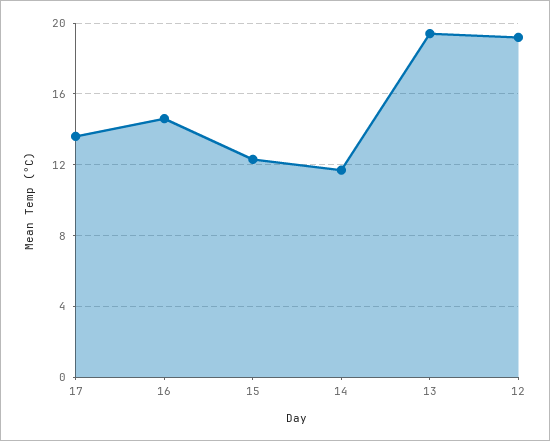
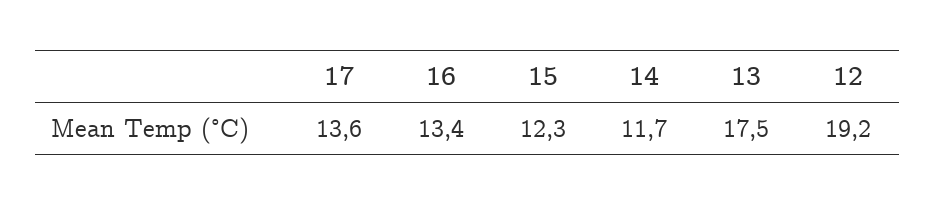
16: 14.5 -> 13.4
13: 19.5 -> 17.5

